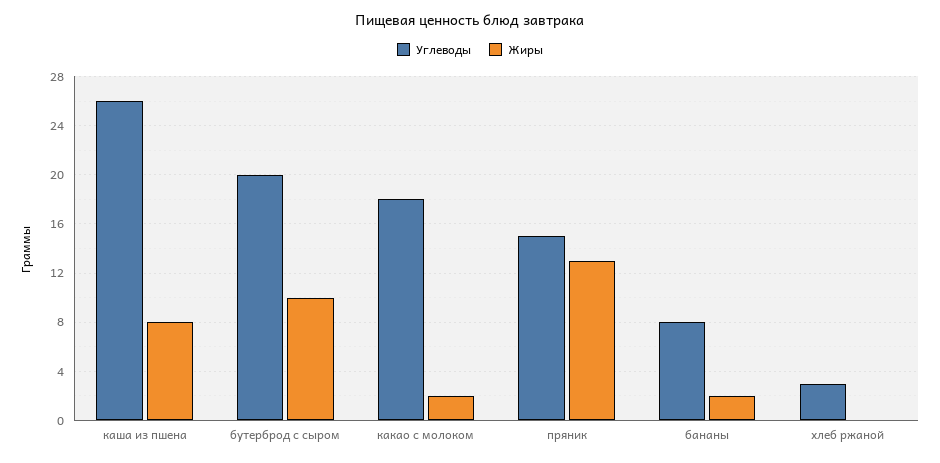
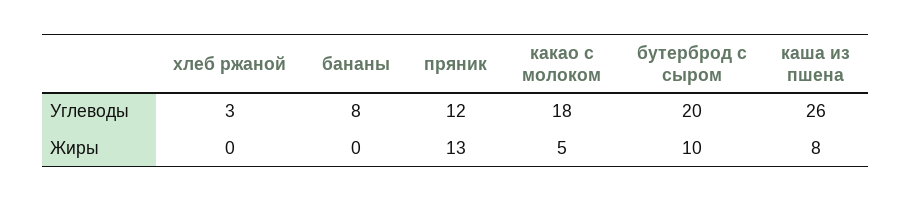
Жиры, какао с молоком: 2 -> 5
Углеводы, пряник: 15 -> 12
Жиры, бананы: 2 -> 0

